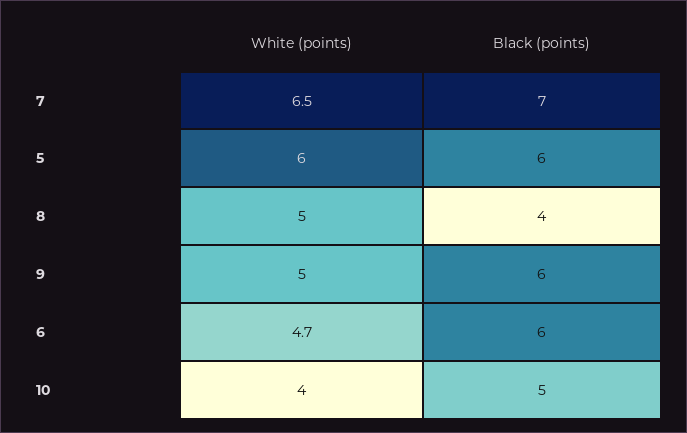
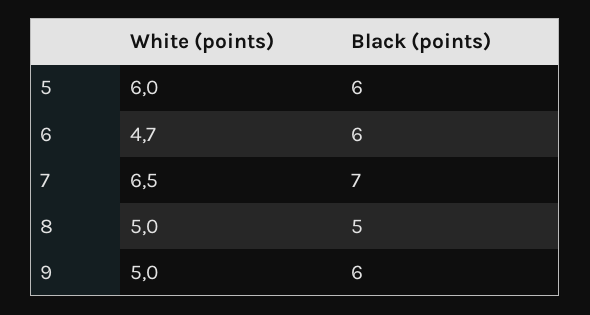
Black (points), 8: 4 -> 5
White (points), 10: 4 -> none
Black (points), 10: 5 -> none

